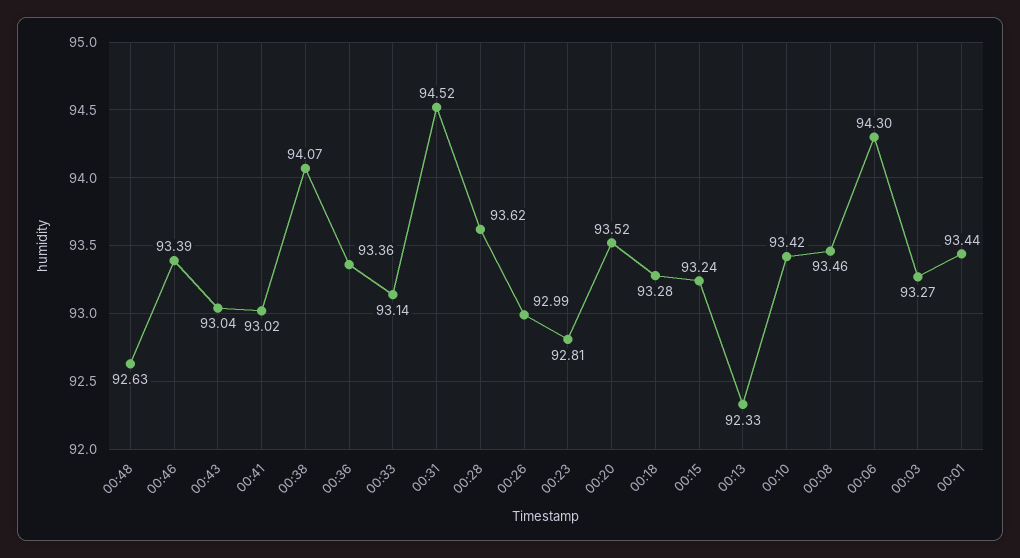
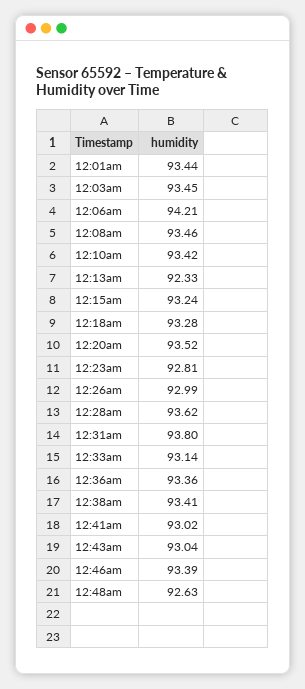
00:38: 94.07 -> 93.41
00:31: 94.52 -> 93.8
00:06: 94.3 -> 94.21
00:03: 93.27 -> 93.45

